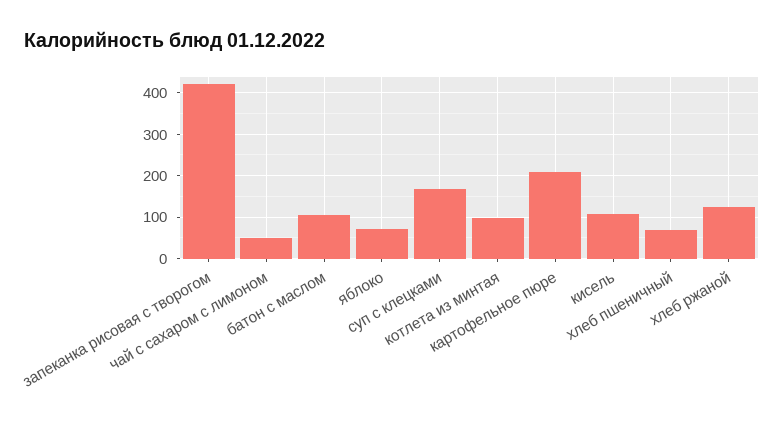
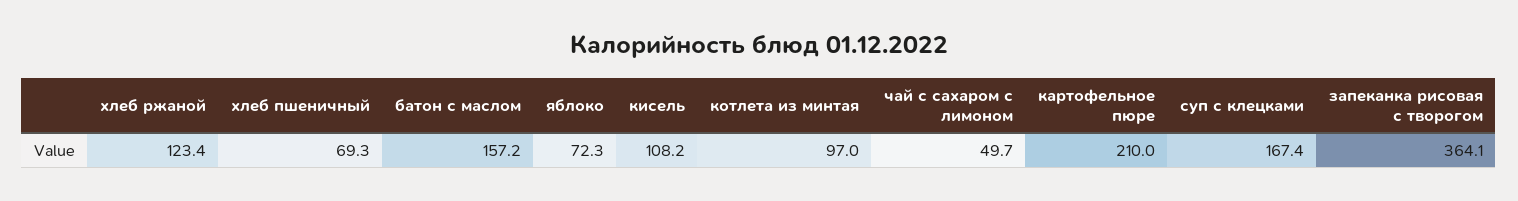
запеканка рисовая с творогом: 420 -> 364.1
батон с маслом: 100 -> 157.2

